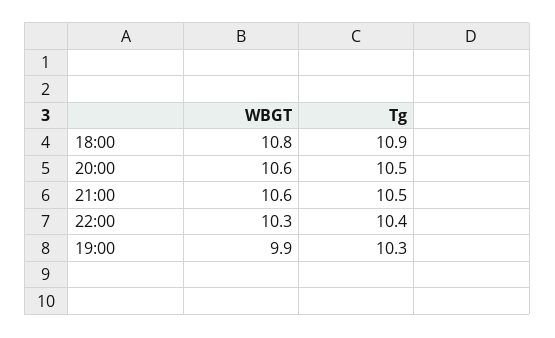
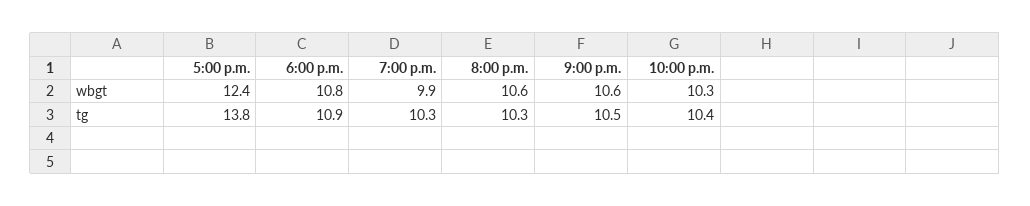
Tg, 20:00: 10.5 -> 10.3
WBGT, 5:00 p.m.: none -> 12.4
Tg, 5:00 p.m.: none -> 13.8

